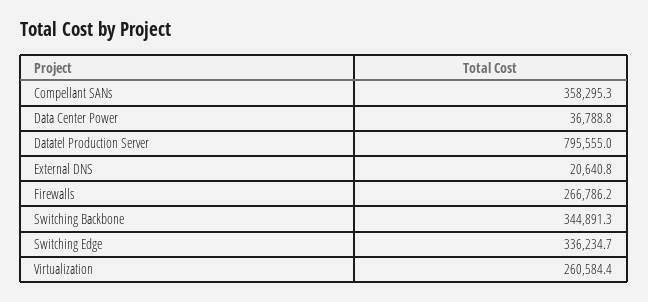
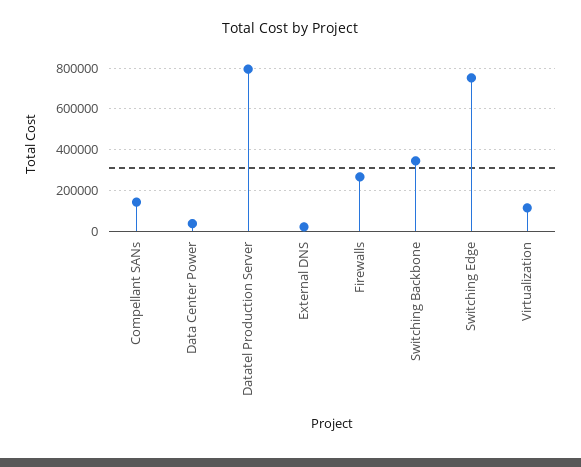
Compellant SANs: 358295.3 -> 150000
Switching Edge: 336234.7 -> 750000
Virtualization: 260584.4 -> 100000

